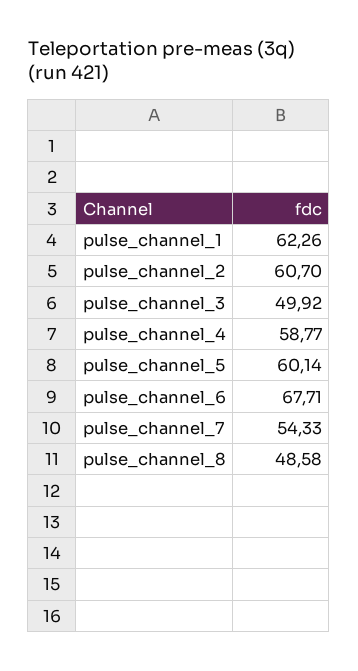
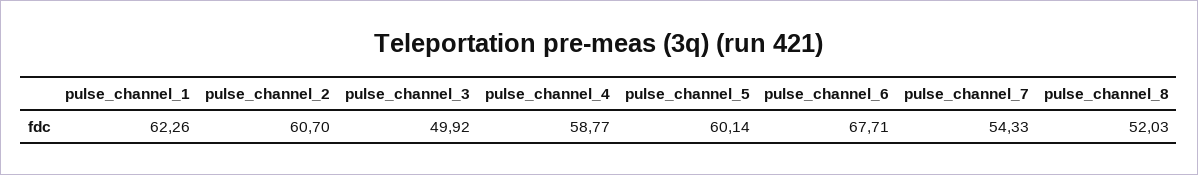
pulse_channel_8: 48.58 -> 52.03

